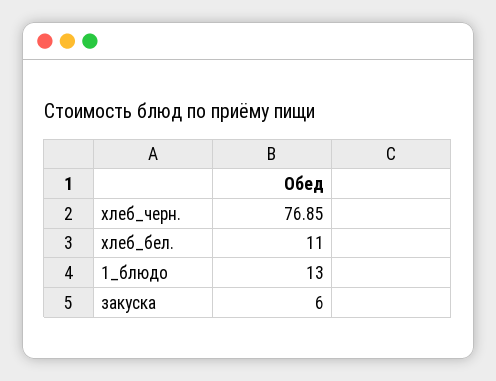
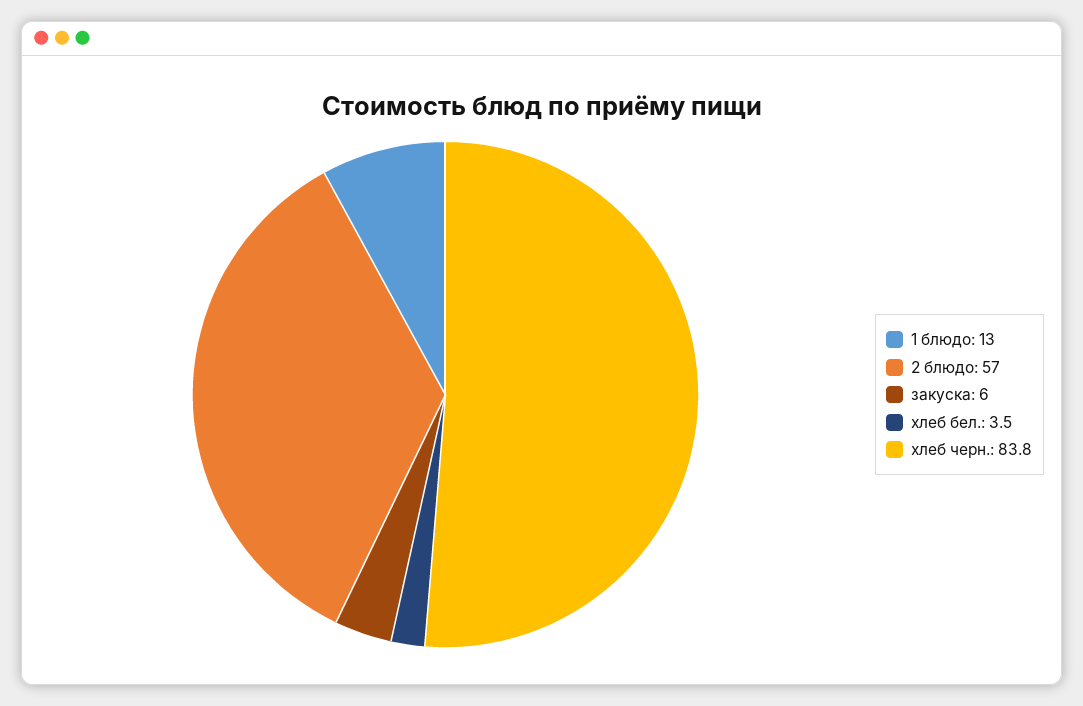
хлеб_черн.: 76.85 -> 83.8
хлеб_бел.: 11 -> 3.5
2 блюдо: none -> 57

